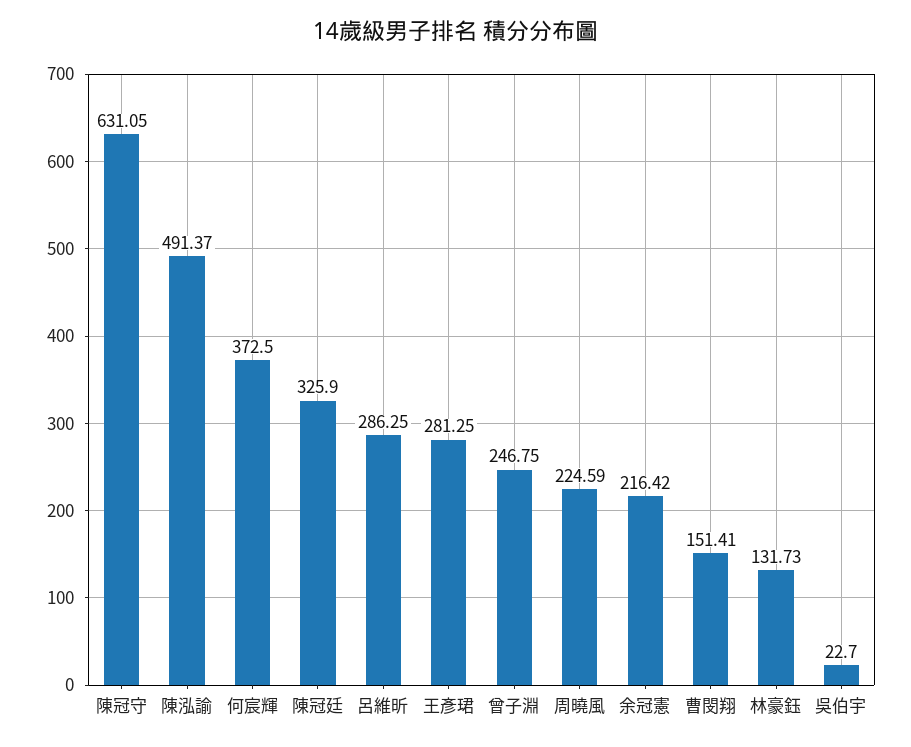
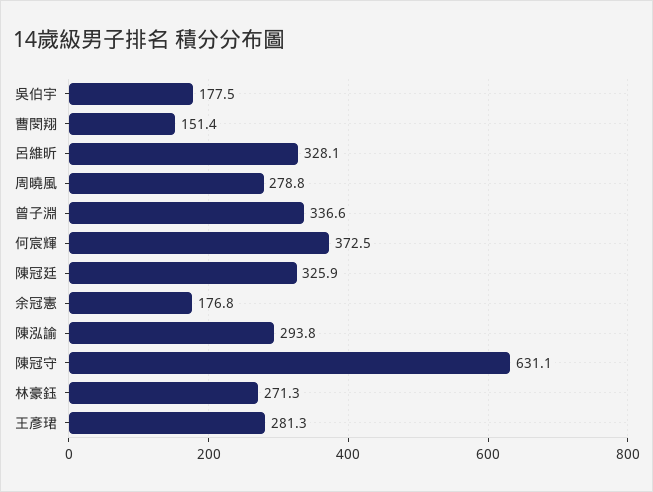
陳泓諭: 491.37 -> 293.8
呂維昕: 286.25 -> 328.1
曾子淵: 246.75 -> 336.6
周曉風: 224.59 -> 278.8
余冠憲: 216.42 -> 176.8
林豪鈺: 131.73 -> 271.3
吳伯宇: 22.7 -> 177.5

